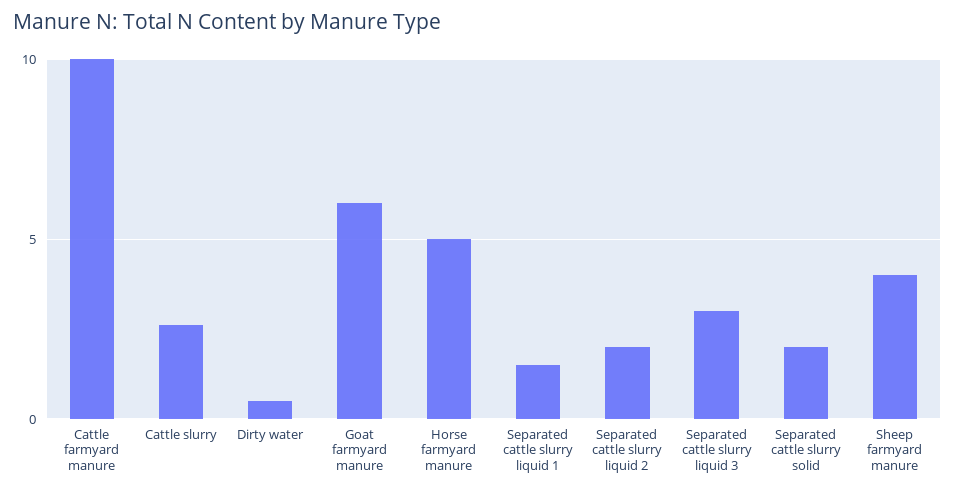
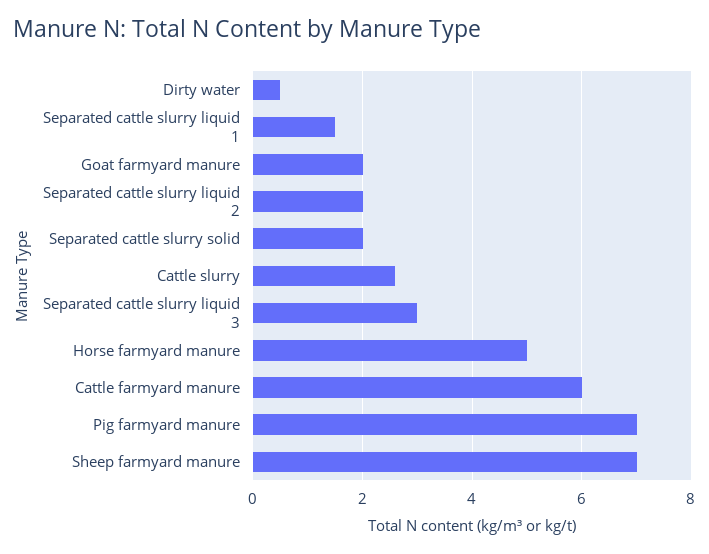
Cattle farmyard manure: 10 -> 6
Goat farmyard manure: 6 -> 2
Sheep farmyard manure: 4 -> 7
Pig farmyard manure: none -> 7

